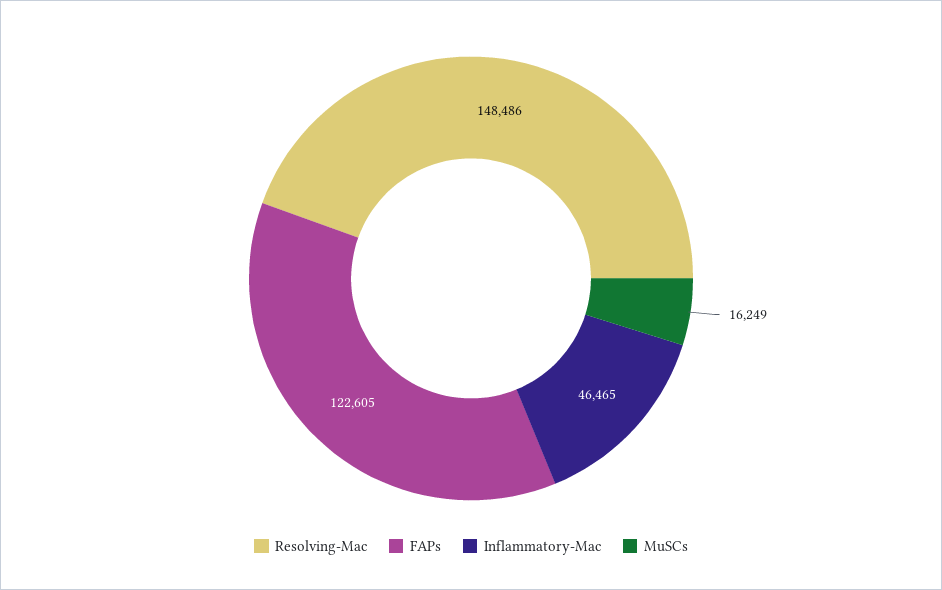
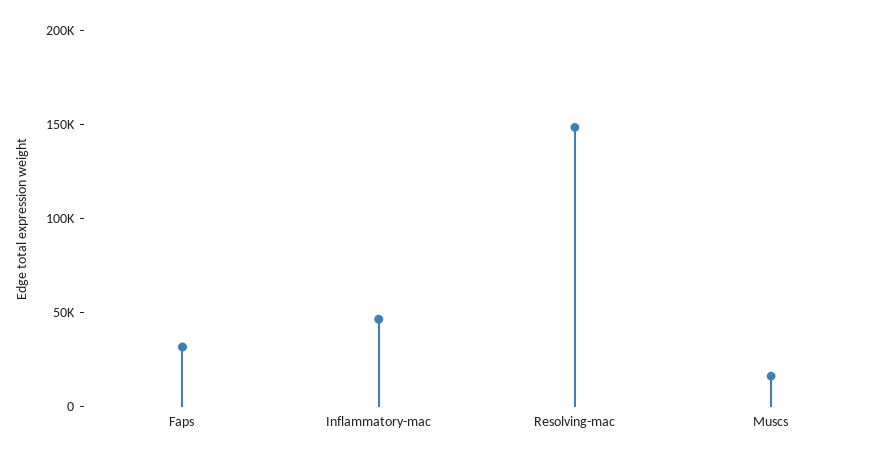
FAPs: 122605 -> 30000

